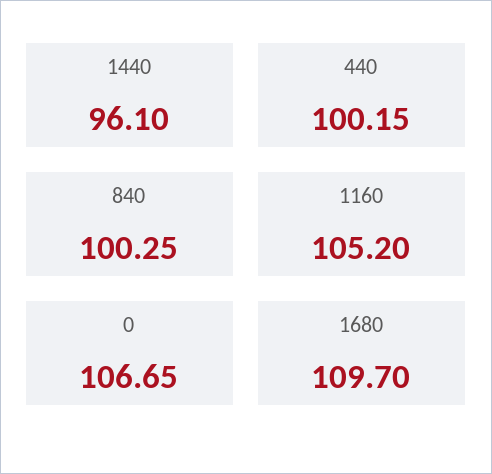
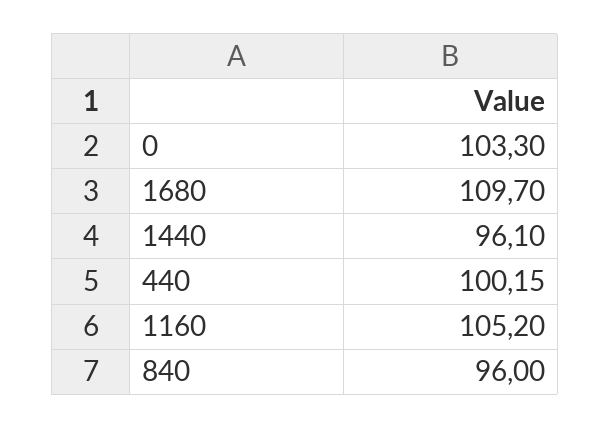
840: 100.25 -> 96
0: 106.65 -> 103.3

